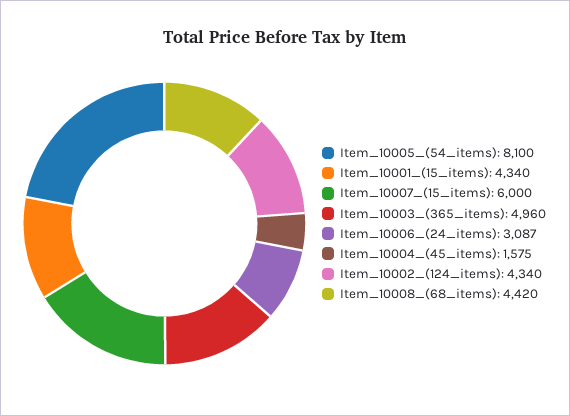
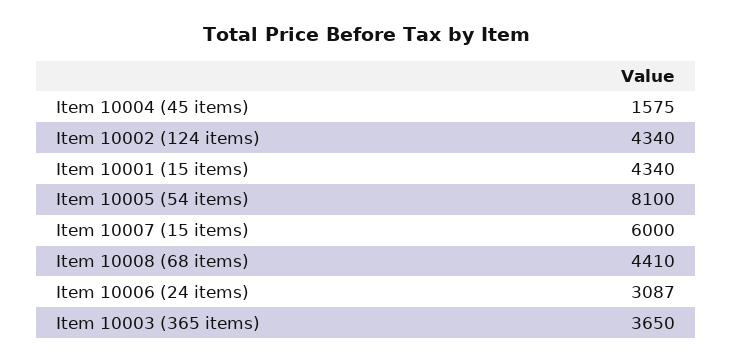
Item_10003_(365_items): 4960 -> 3650
Item_10008_(68_items): 4420 -> 4410

